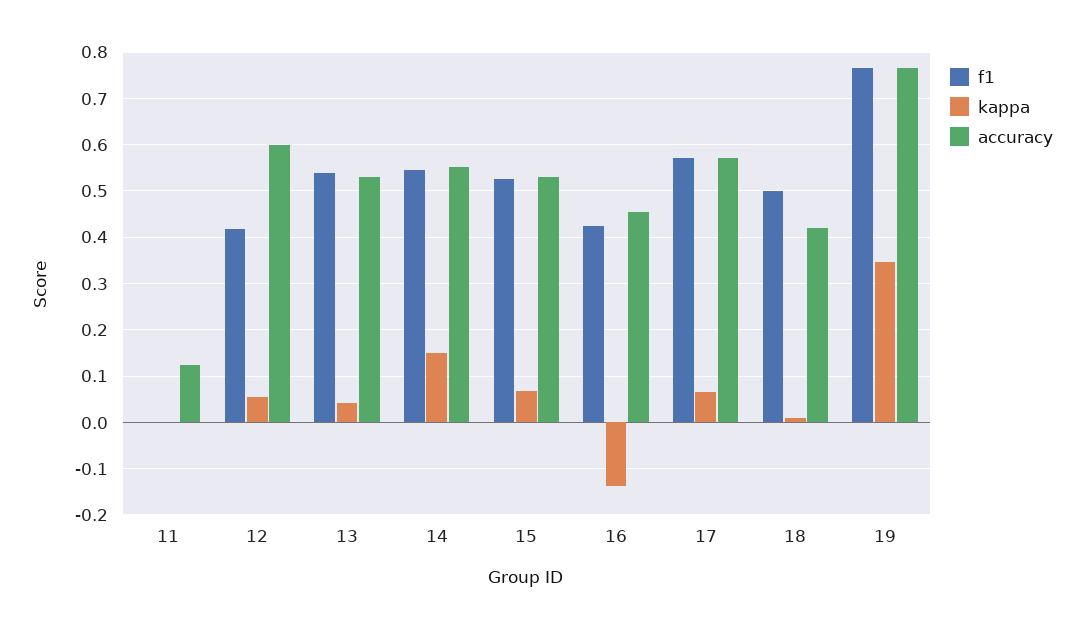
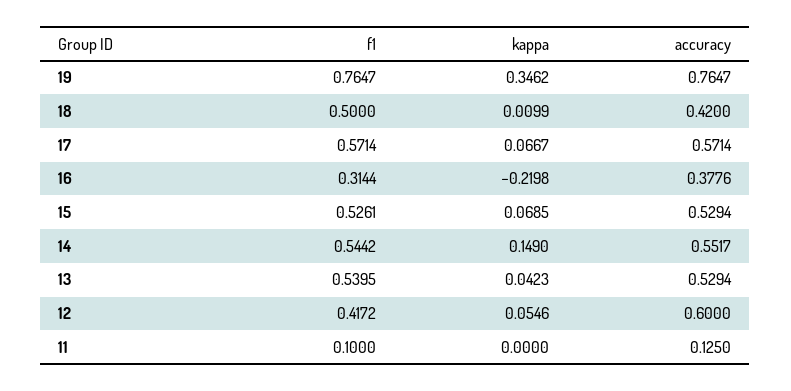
f1, 11: 0 -> 0.1
f1, 16: 0.42 -> 0.3144
kappa, 16: -0.14 -> -0.2198
accuracy, 16: 0.46 -> 0.3776

